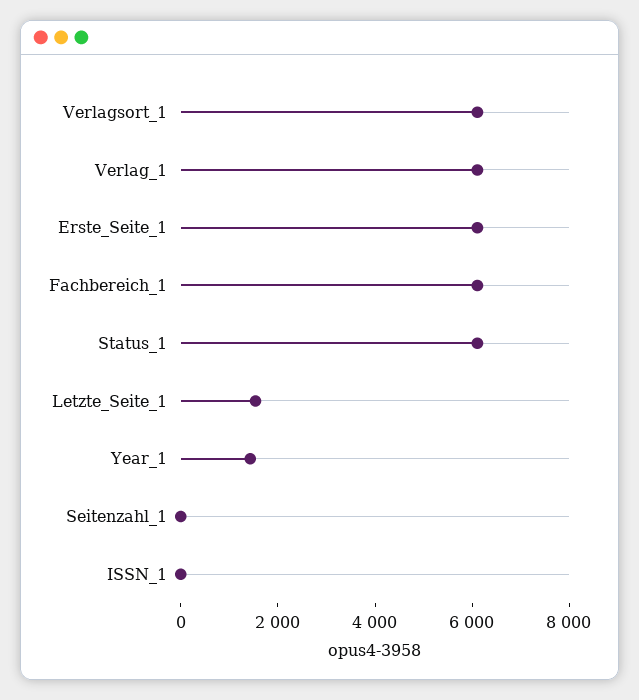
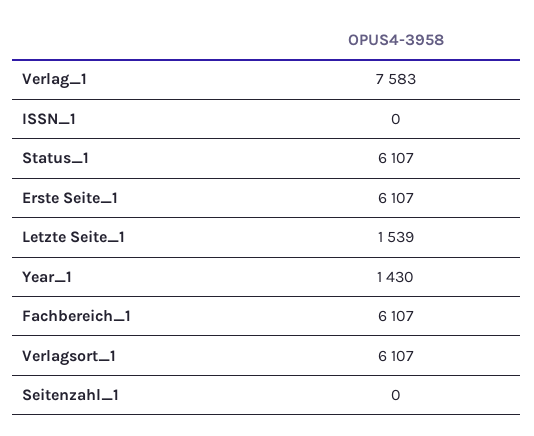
Verlag_1: 6000 -> 7583

